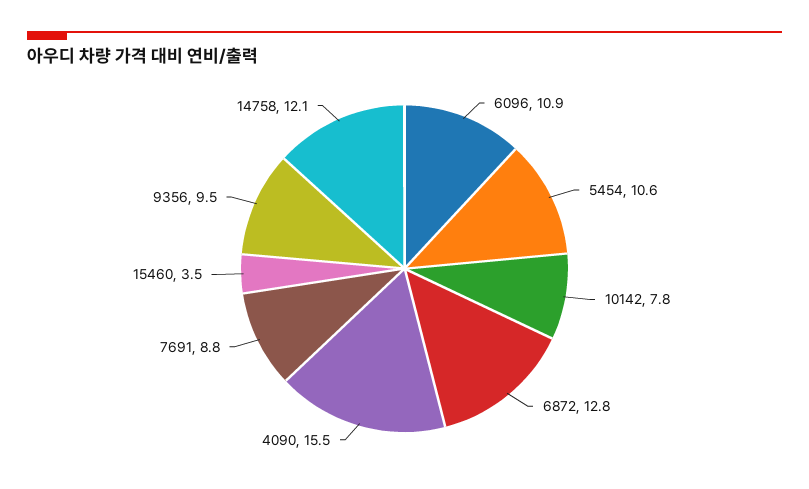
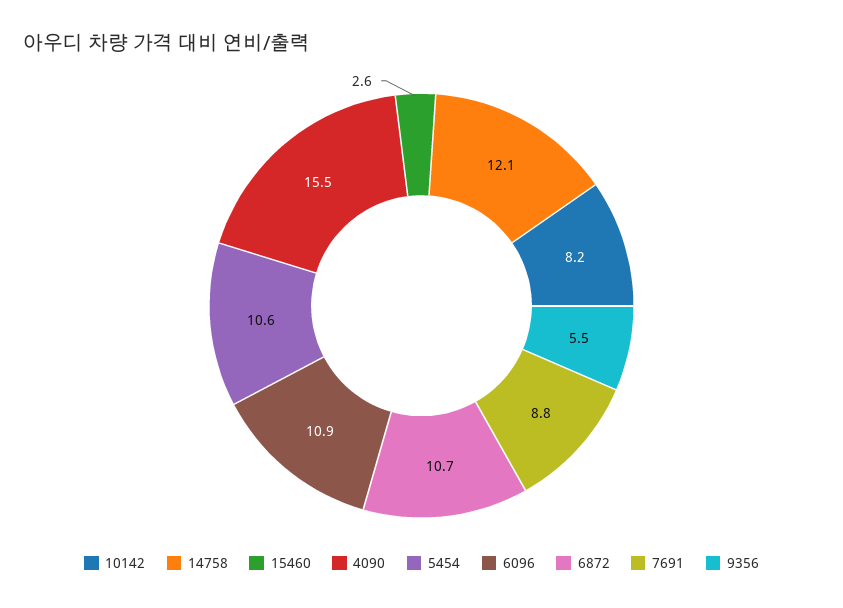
10142: 7.8 -> 8.2
6872: 12.8 -> 10.7
15460: 3.5 -> 2.6
9356: 9.5 -> 5.5

